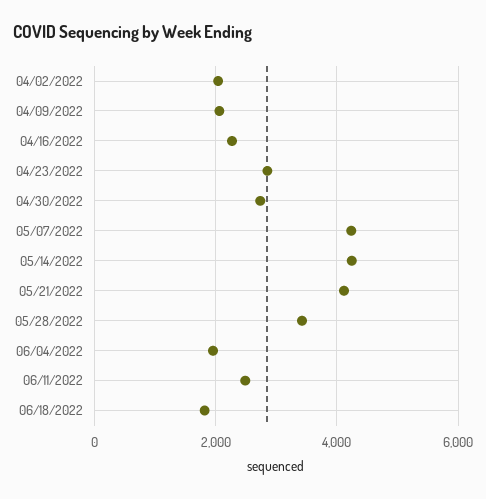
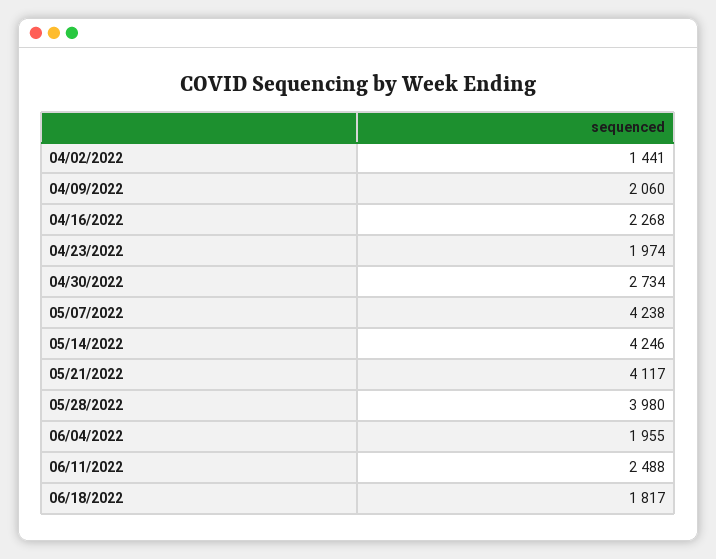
04/02/2022: 2000 -> 1441
04/23/2022: 2800 -> 1974
05/28/2022: 3400 -> 3980

